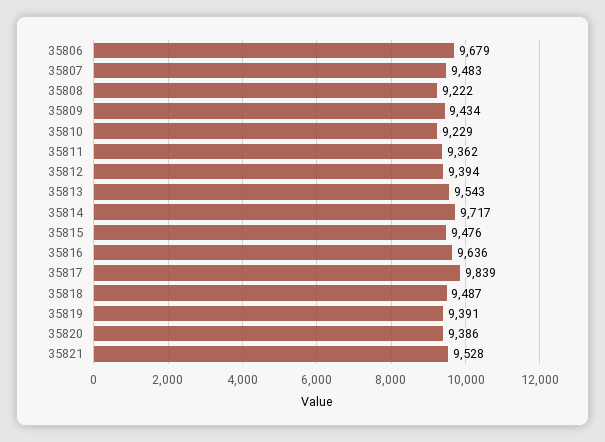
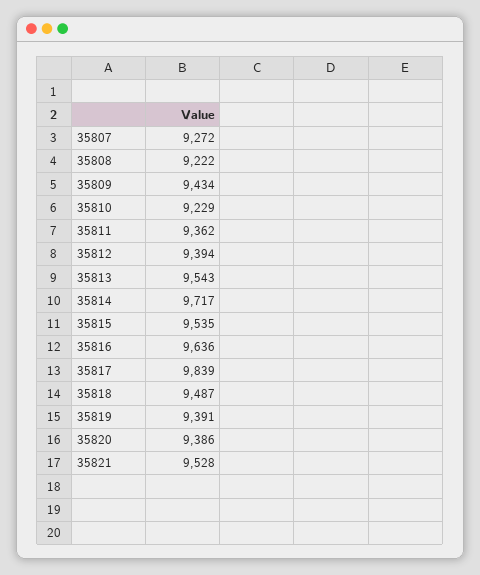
35806: 9679 -> none
35807: 9483 -> 9272
35815: 9476 -> 9535

